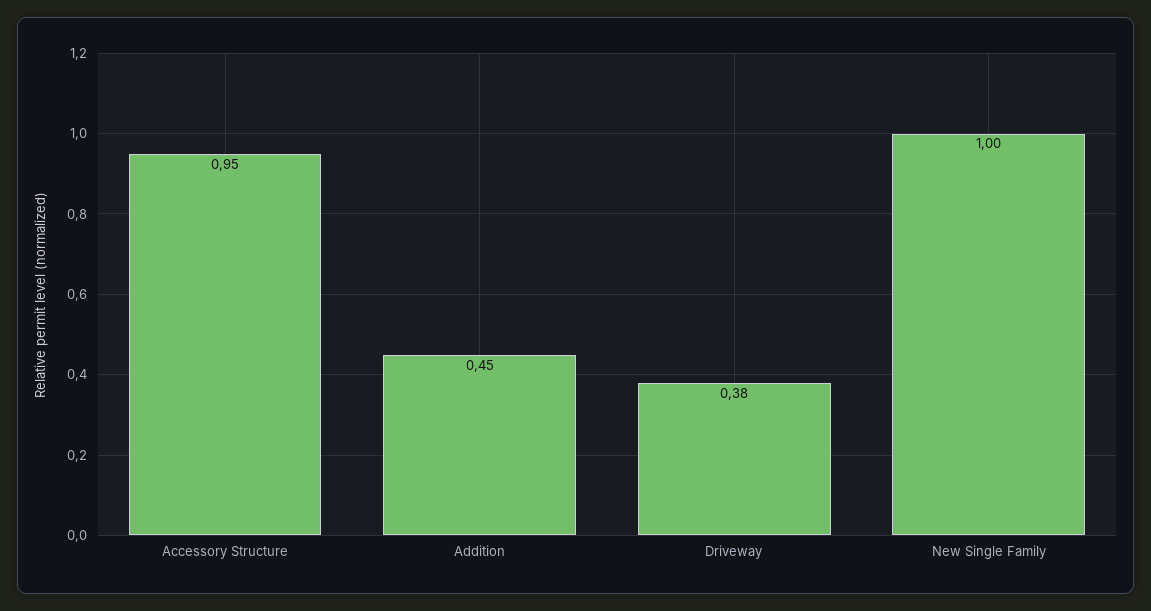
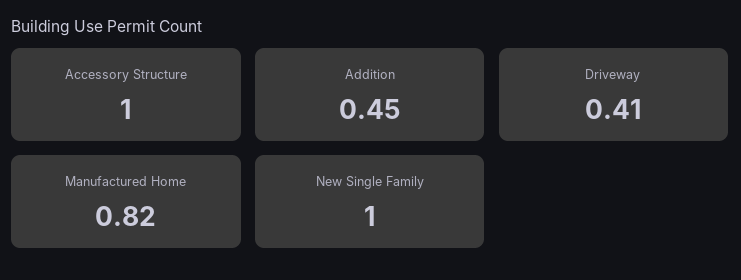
Accessory Structure: 0.95 -> 1
Driveway: 0.38 -> 0.41
Manufactured Home: none -> 0.82

